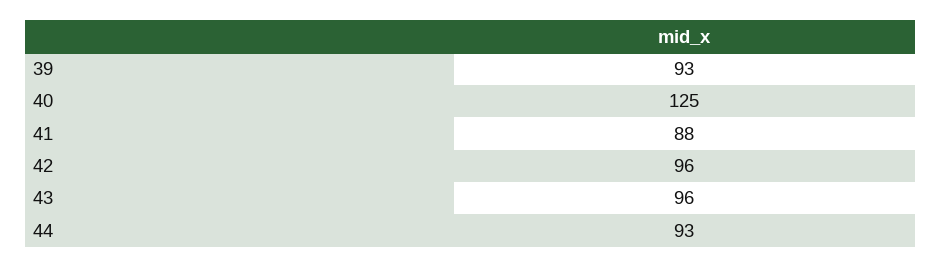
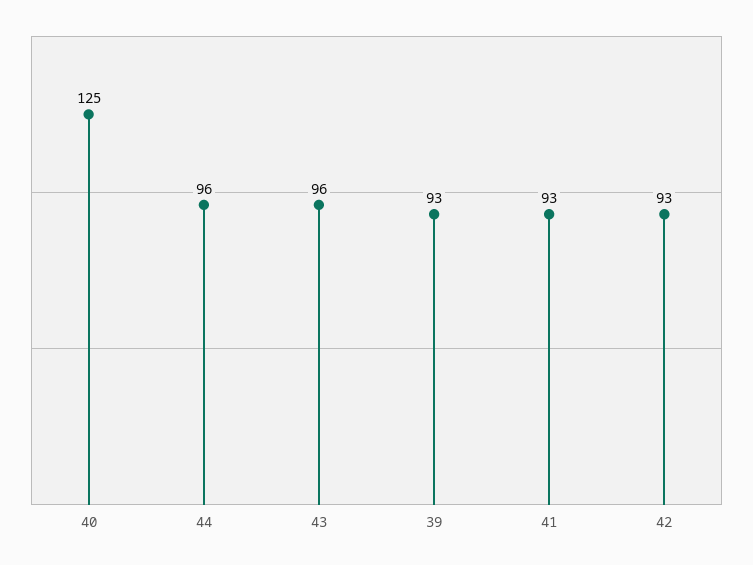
41: 88 -> 93
42: 96 -> 93
44: 93 -> 96

